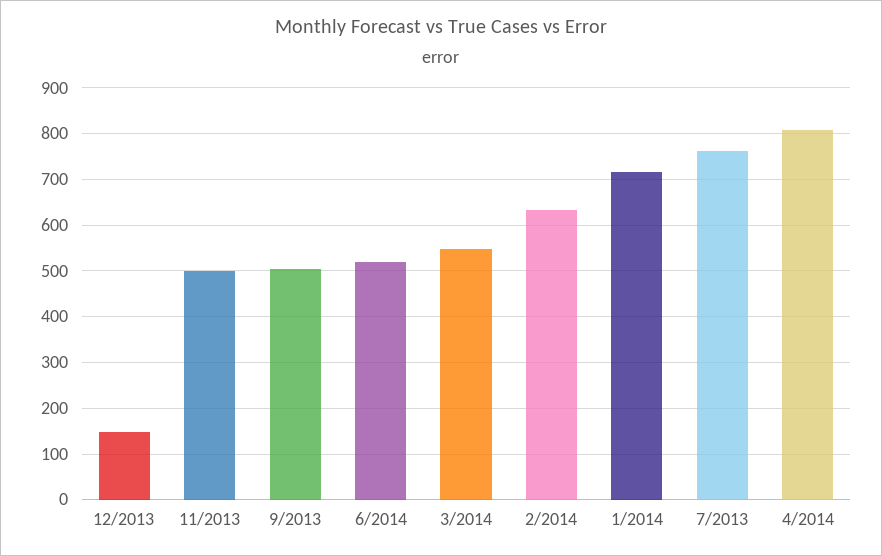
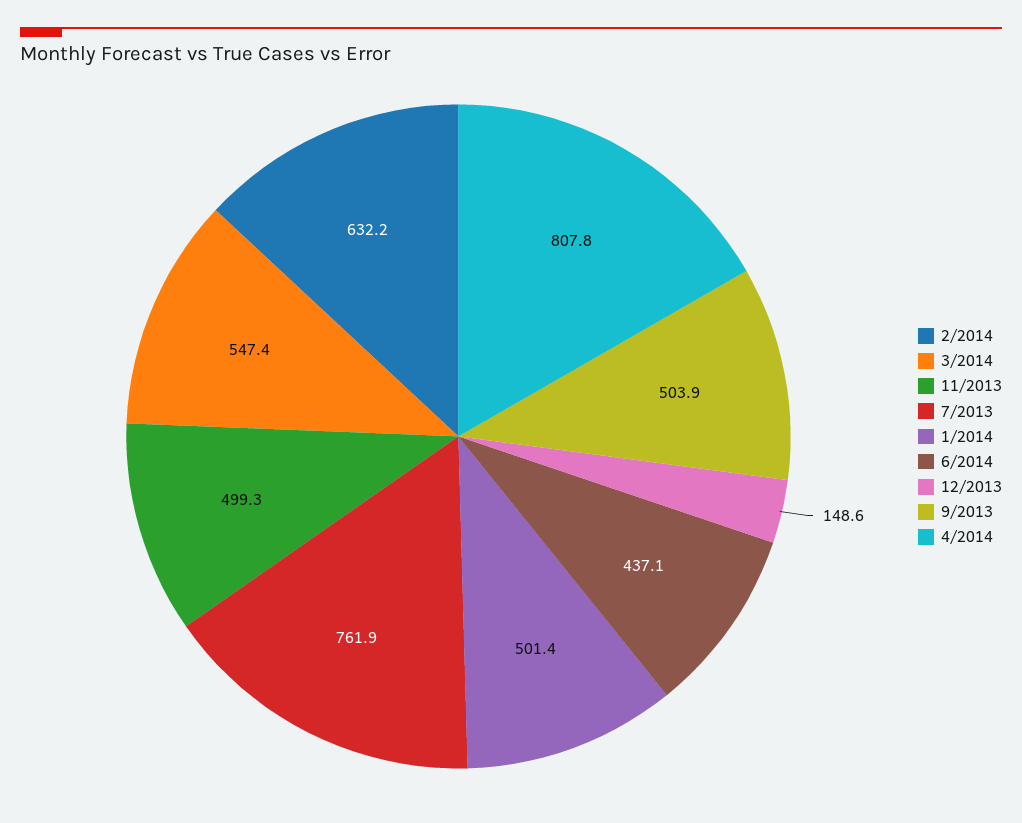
6/2014: 520 -> 437.1
1/2014: 720 -> 501.4

